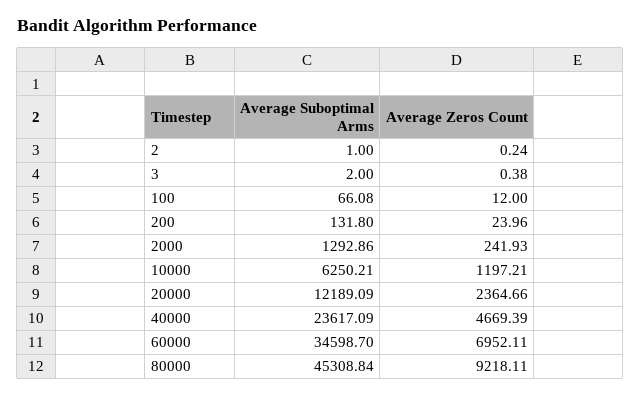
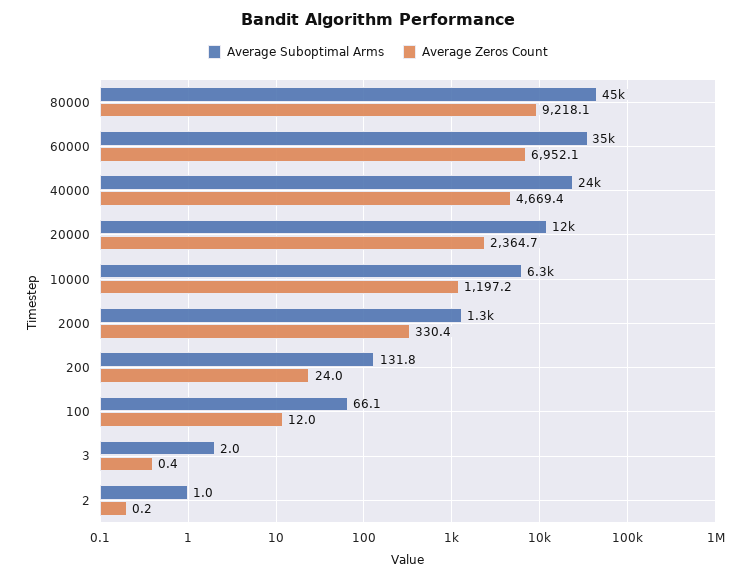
Average Zeros Count, 2000: 241.93 -> 330.4

